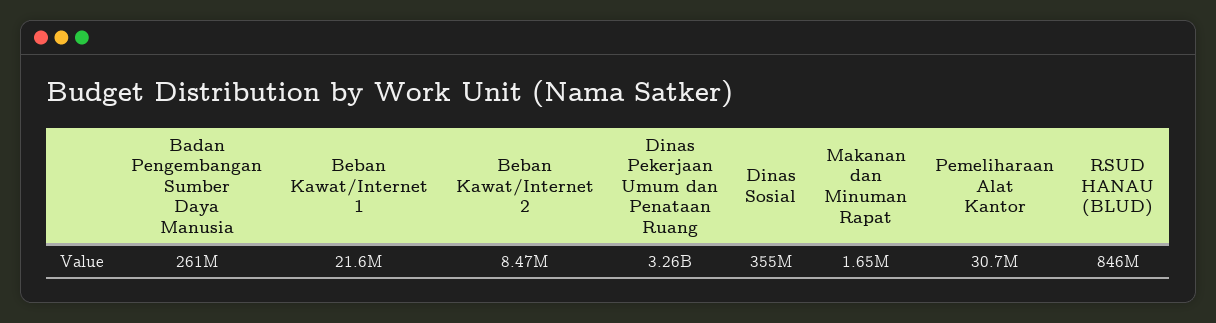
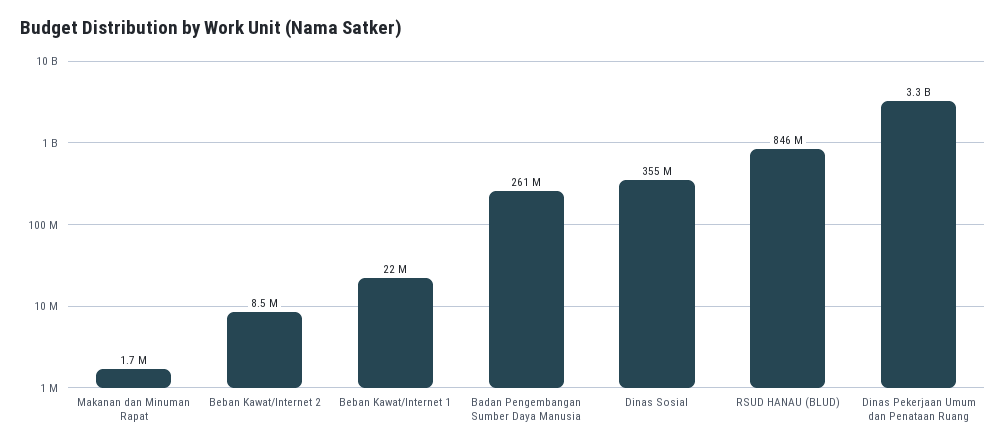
Pemeliharaan Alat Kantor: 30700000 -> none

